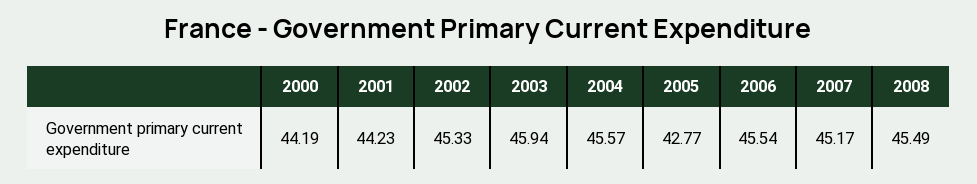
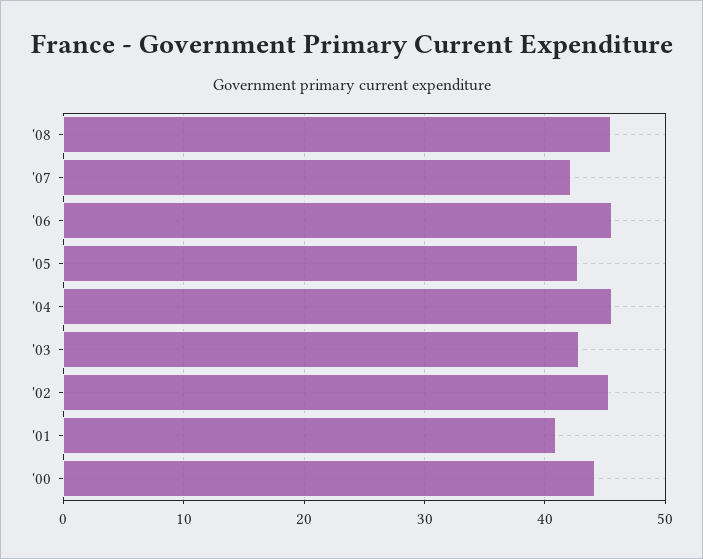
2001: 44.23 -> 41
2003: 45.94 -> 43
2007: 45.17 -> 42

